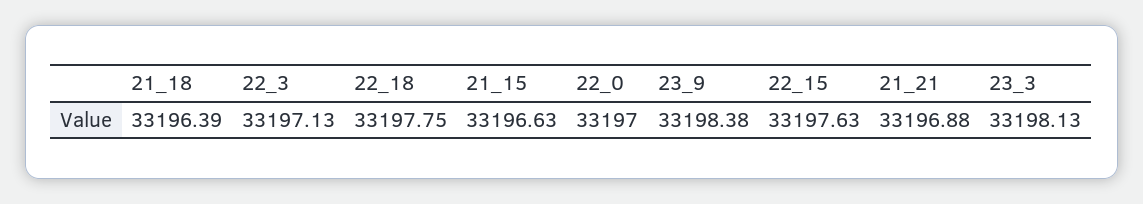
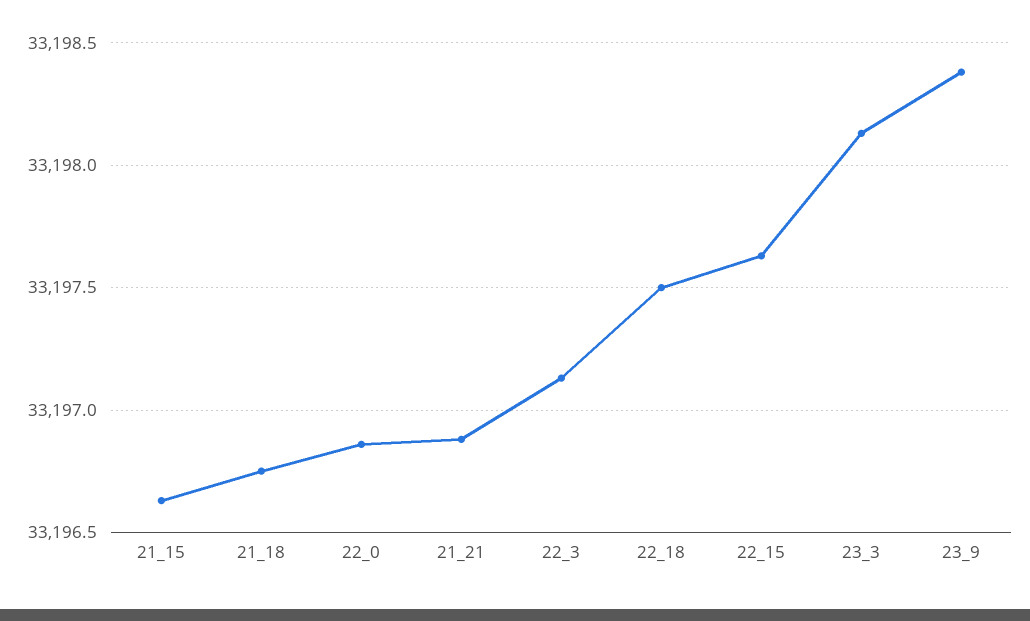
21_18: 33196.39 -> 33196.75
22_18: 33197.75 -> 33197.5
22_0: 33197 -> 33196.85

